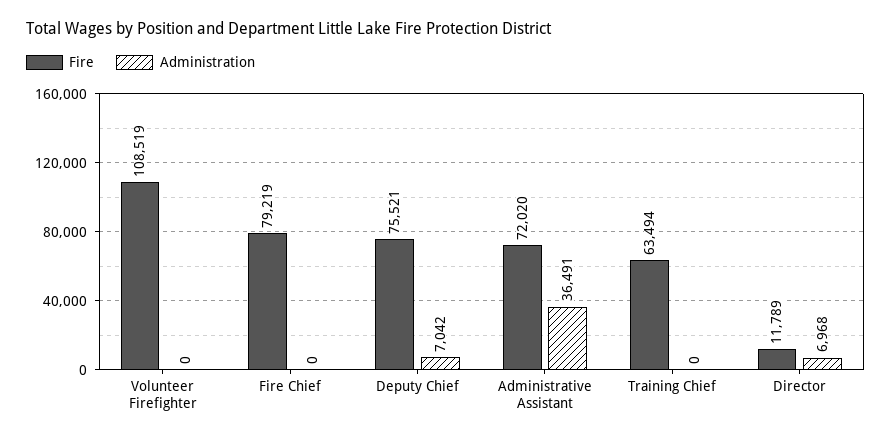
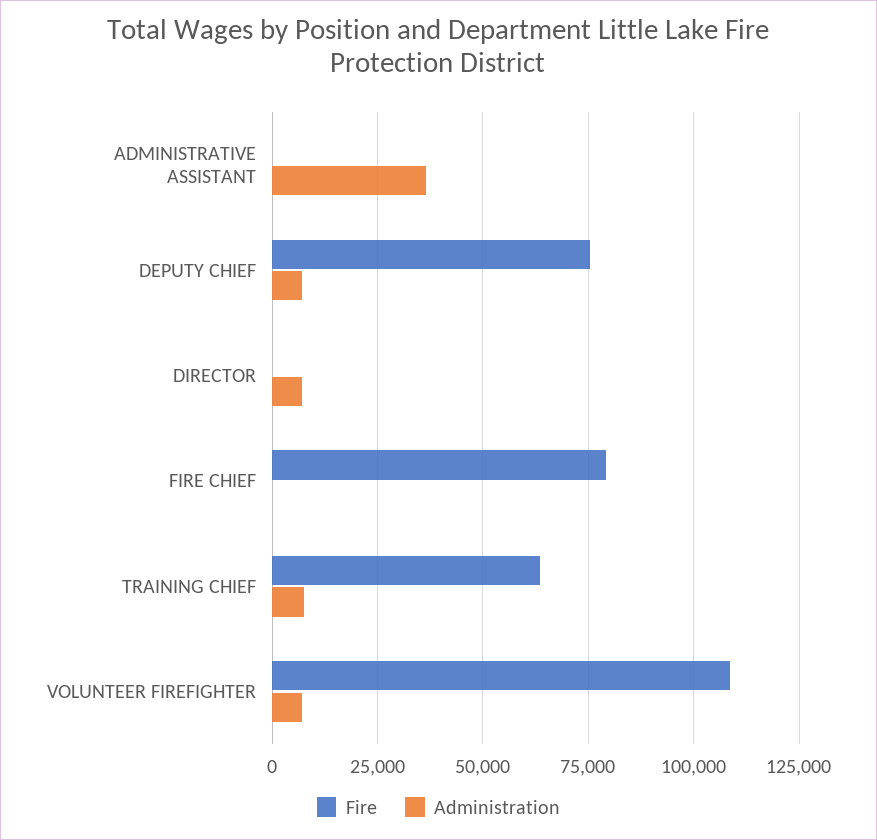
Administration, Volunteer Firefighter: 0 -> 7500
Fire, Administrative Assistant: 72020 -> 0
Administration, Training Chief: 0 -> 7500
Fire, Director: 11789 -> 0

